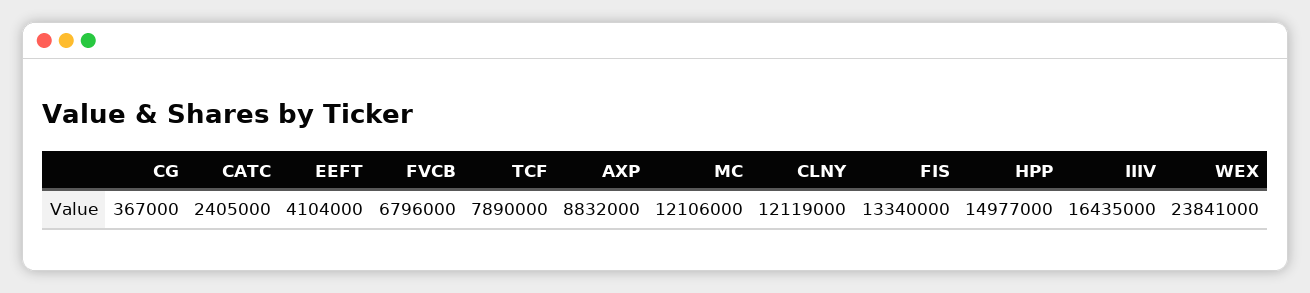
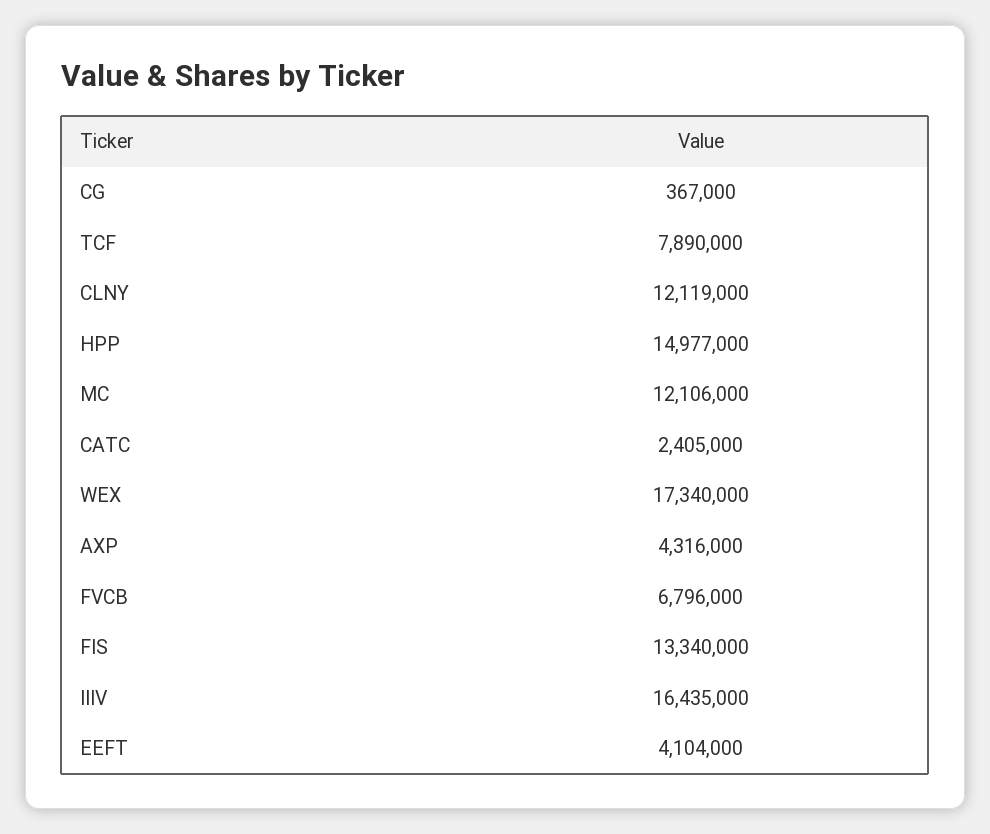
AXP: 8832000 -> 4316000
WEX: 23841000 -> 17340000

